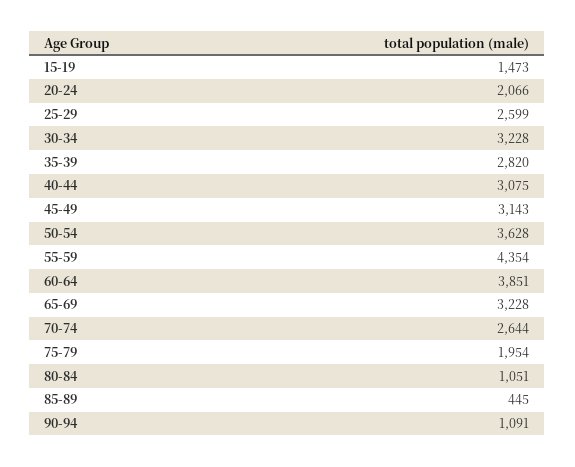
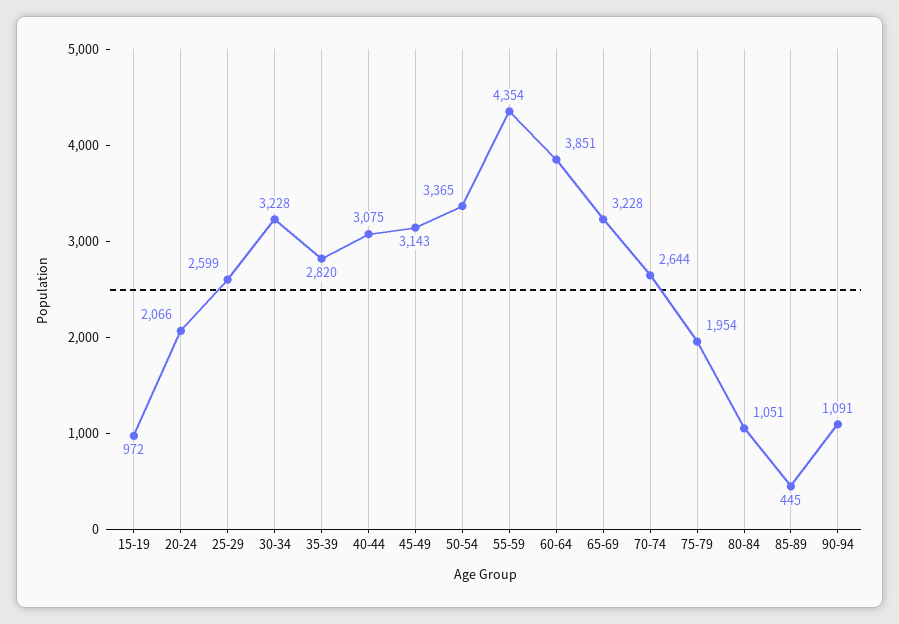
15-19: 1473 -> 972
50-54: 3628 -> 3365

